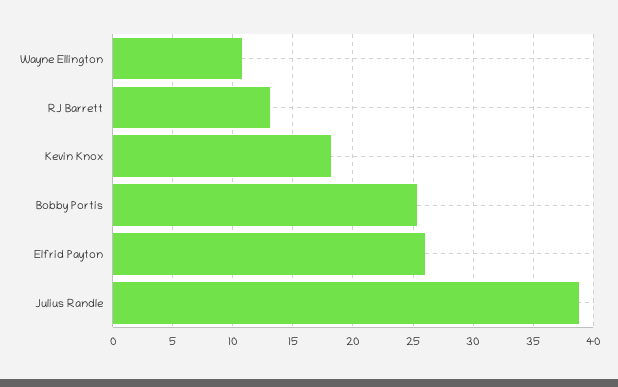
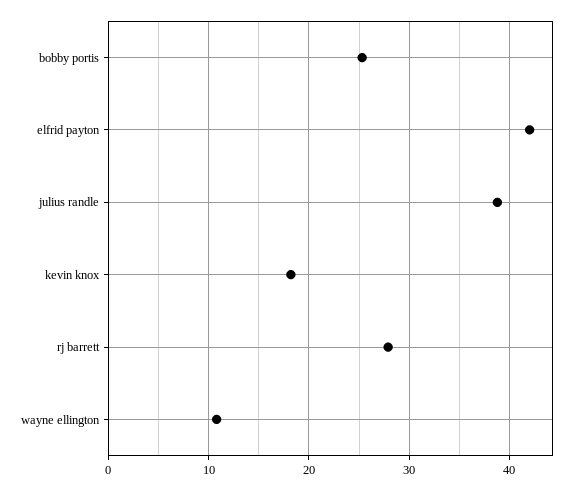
RJ Barrett: 13 -> 28
Elfrid Payton: 26 -> 42

